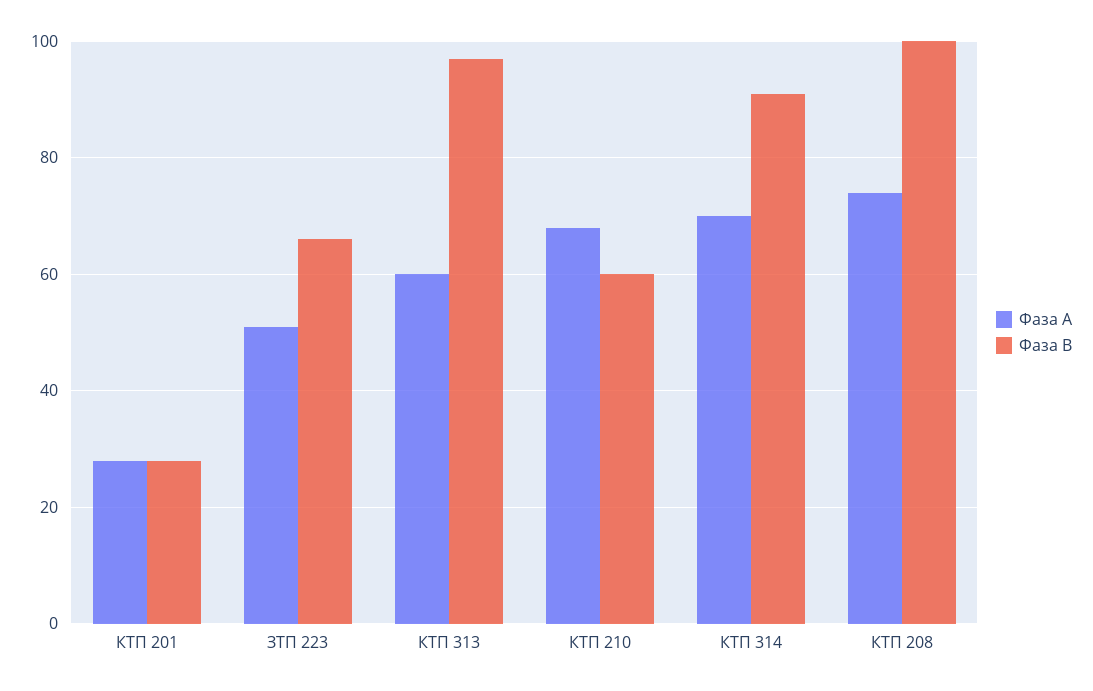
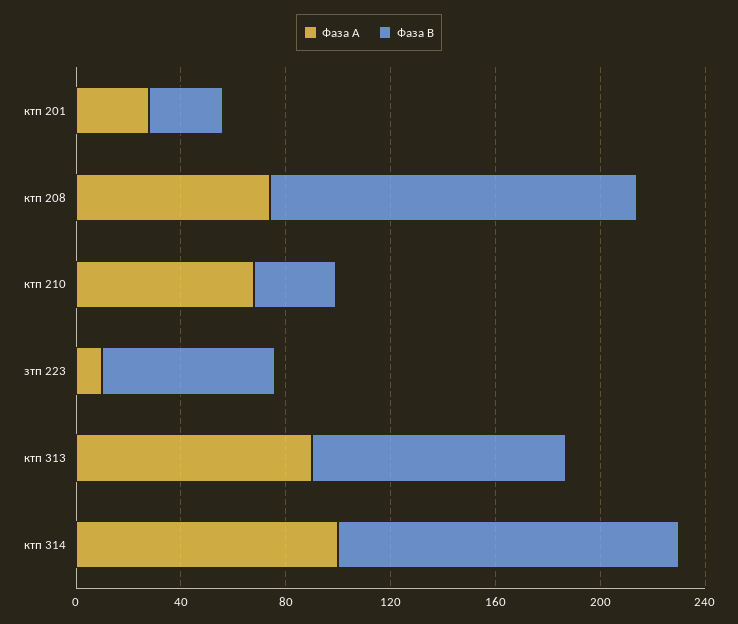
Фаза А, ЗТП 223: 50 -> 10
Фаза А, КТП 313: 60 -> 90
Фаза В, КТП 210: 60 -> 30
Фаза А, КТП 314: 70 -> 100
Фаза В, КТП 314: 90 -> 130
Фаза В, КТП 208: 100 -> 140

